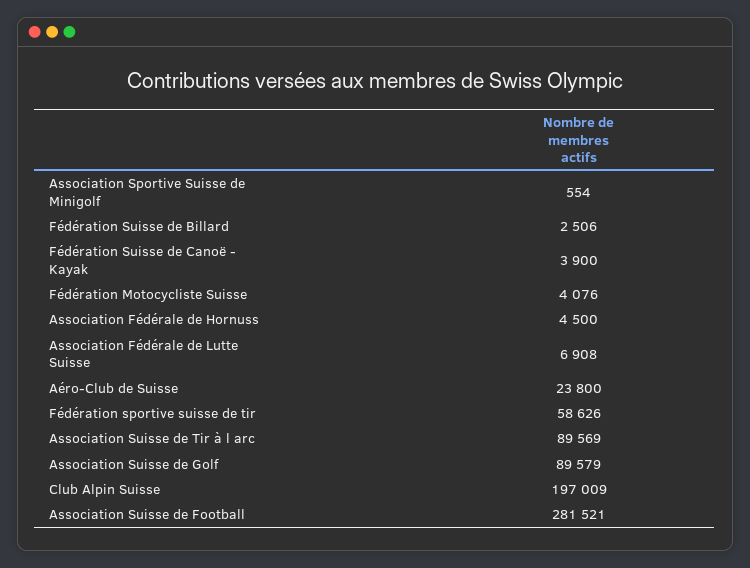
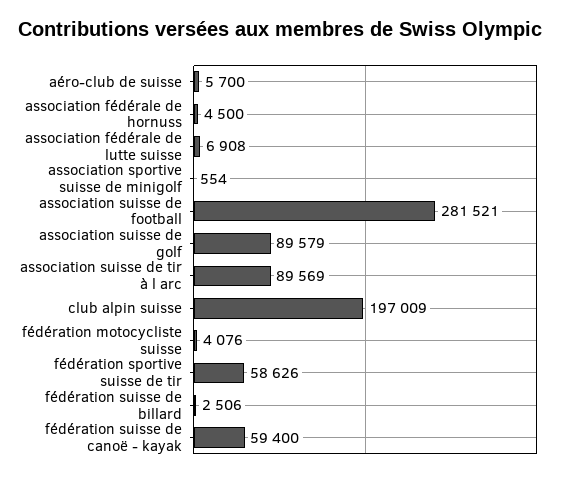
Fédération Suisse de Canoë - Kayak: 3900 -> 59400
Aéro-Club de Suisse: 23800 -> 5700

